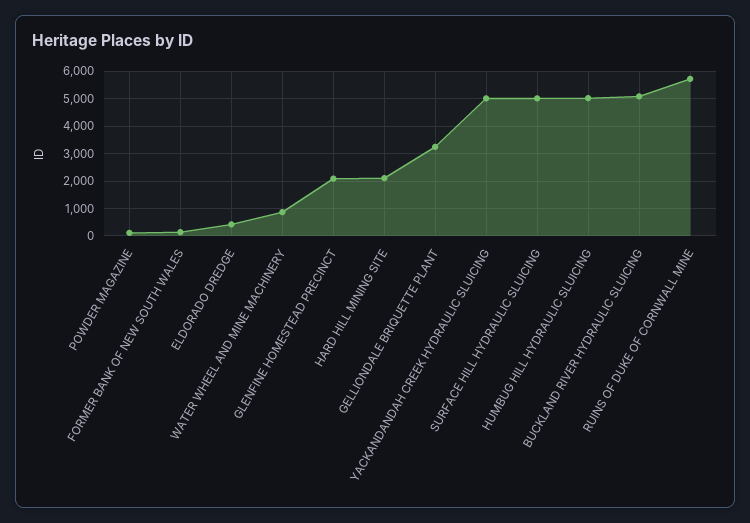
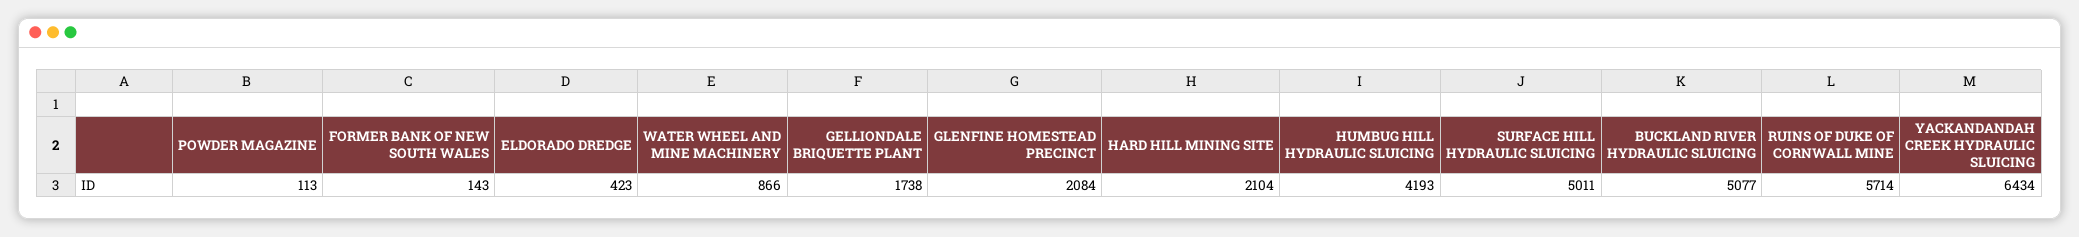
GELLIONDALE BRIQUETTE PLANT: 3250 -> 1738
YACKANDANDAH CREEK HYDRAULIC SLUICING: 5000 -> 6434
HUMBUG HILL HYDRAULIC SLUICING: 5000 -> 4193

